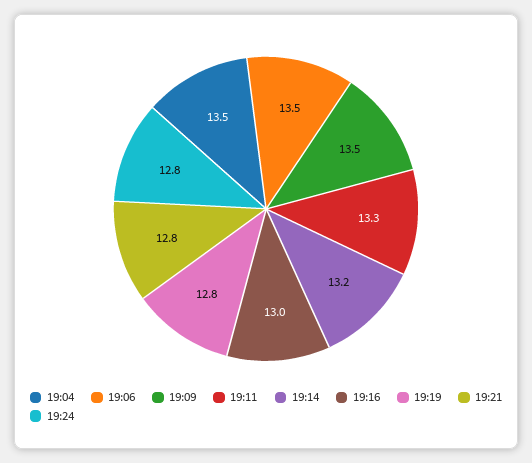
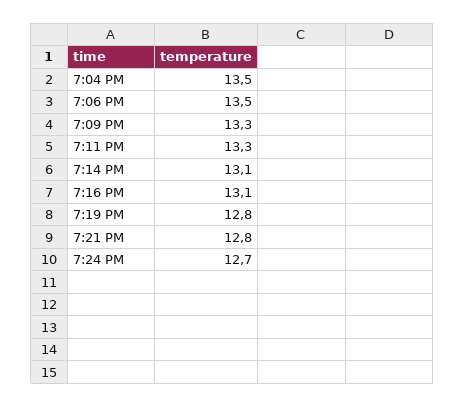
19:09: 13.5 -> 13.3
19:14: 13.2 -> 13.1
19:16: 13 -> 13.1
19:24: 12.8 -> 12.7

